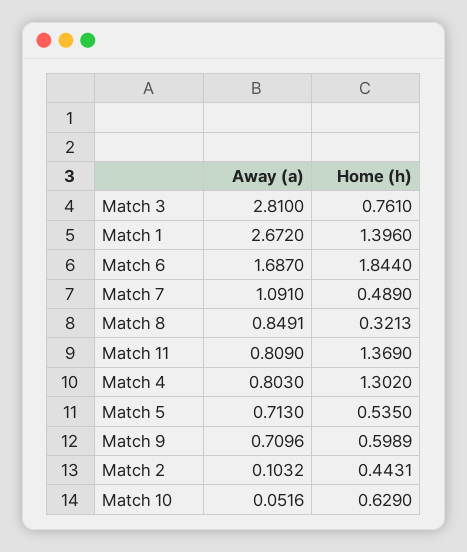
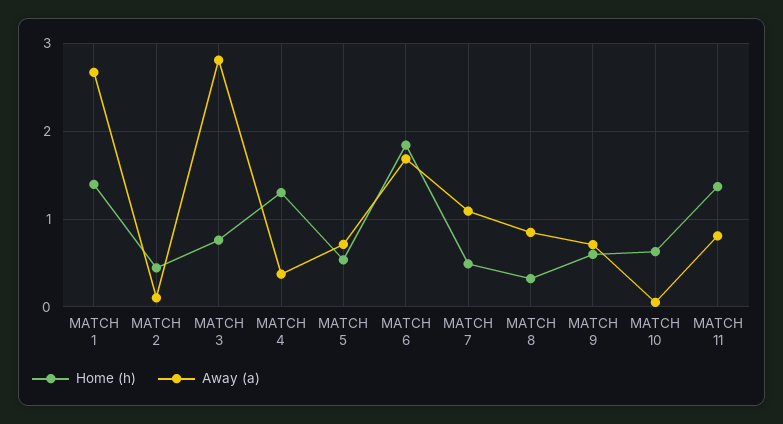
Away (a), Match 4: 0.803 -> 0.4

